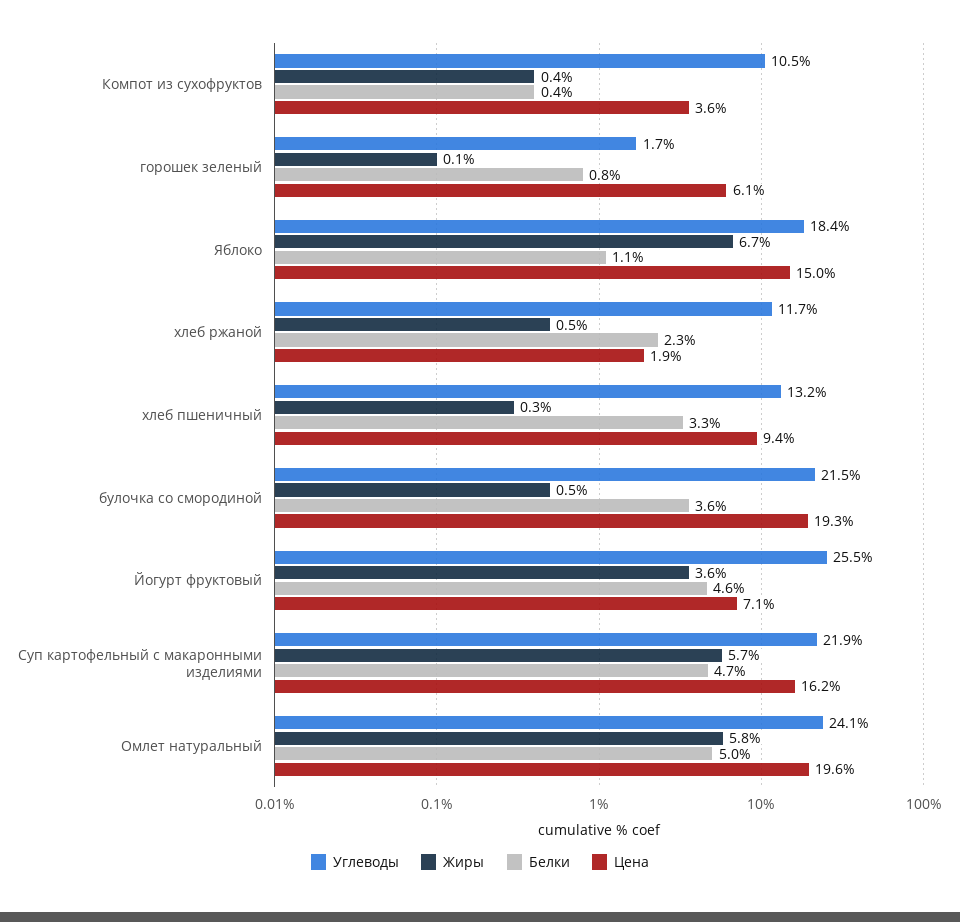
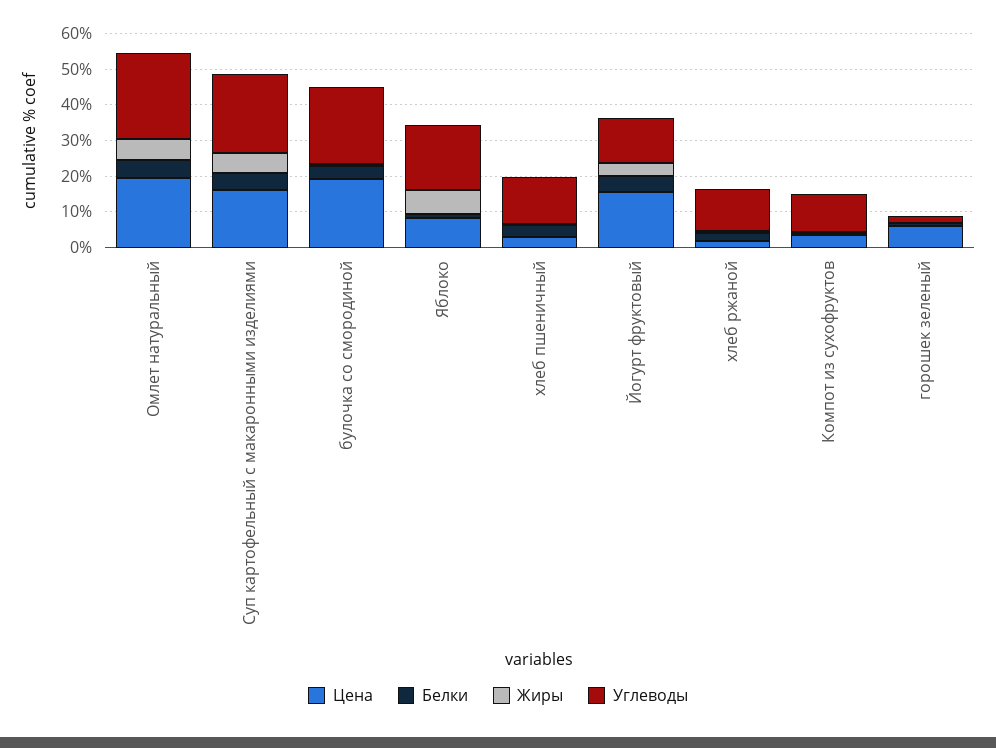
Цена, Яблоко: 15 -> 7.5
Цена, хлеб пшеничный: 9.4 -> 2.5
Углеводы, Йогурт фруктовый: 25.5 -> 12.5
Цена, Йогурт фруктовый: 7.1 -> 15

